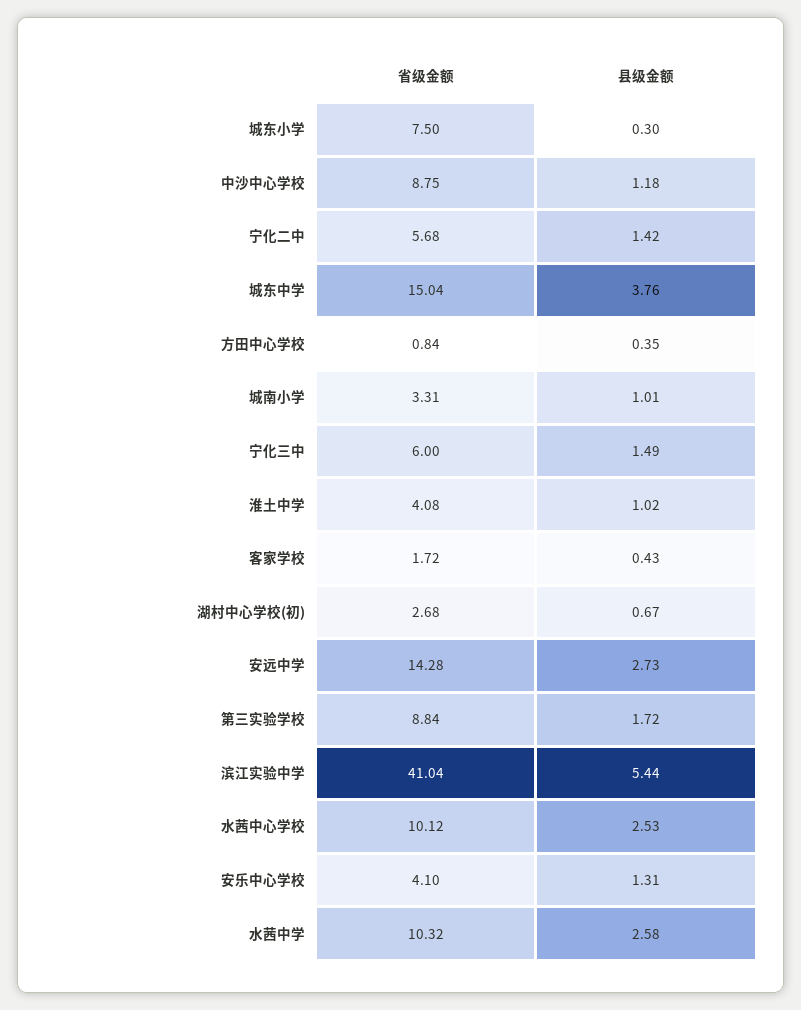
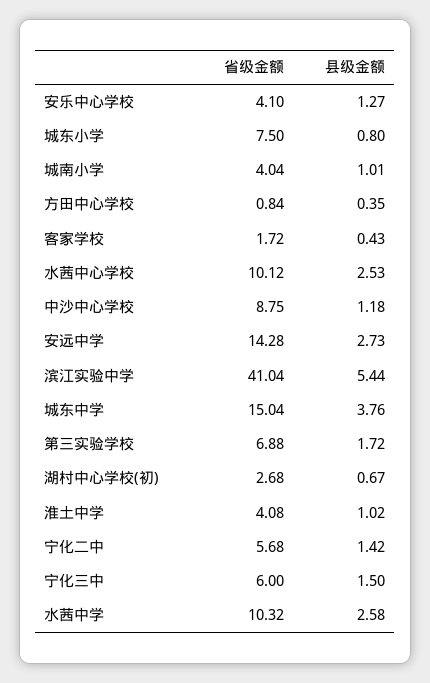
县级金额, 城东小学: 0.3 -> 0.8
省级金额, 城南小学: 3.31 -> 4.04
县级金额, 宁化三中: 1.49 -> 1.5
省级金额, 第三实验学校: 8.84 -> 6.88
县级金额, 安乐中心学校: 1.31 -> 1.27

